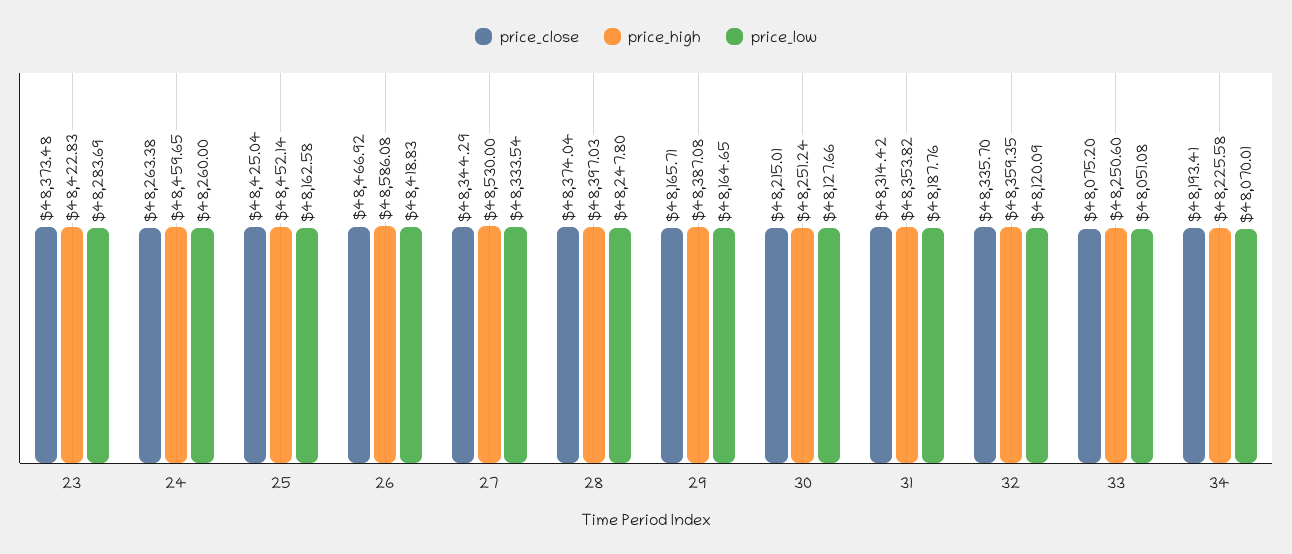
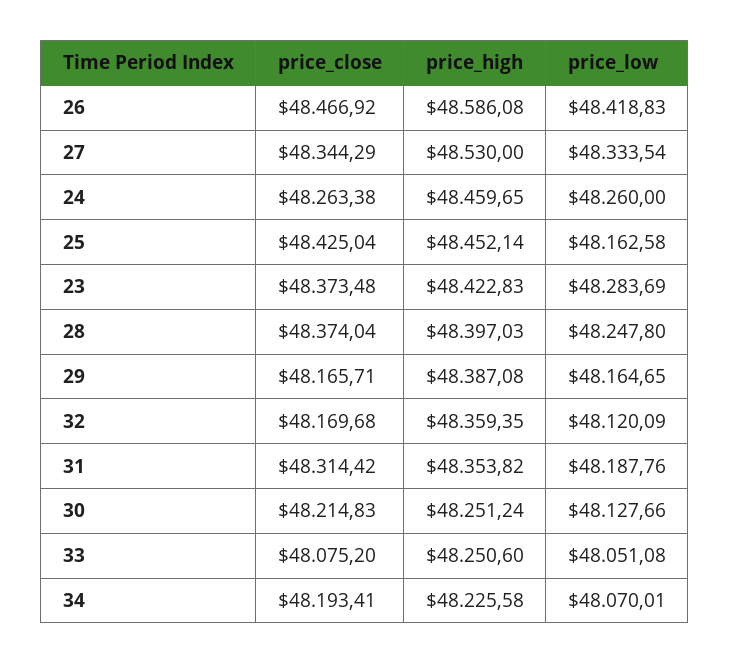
price_close, 30: 48215.01 -> 48214.83
price_close, 32: 48335.7 -> 48169.68

